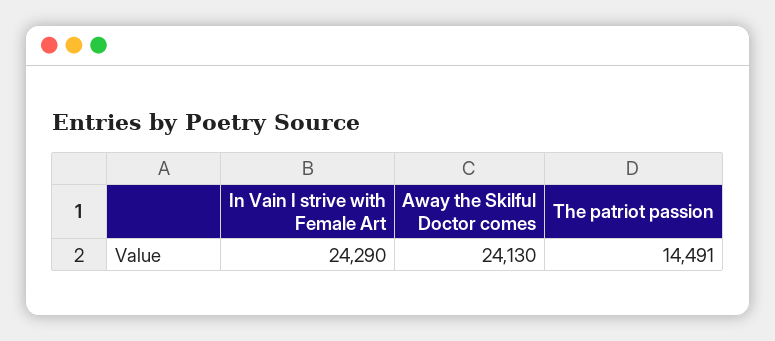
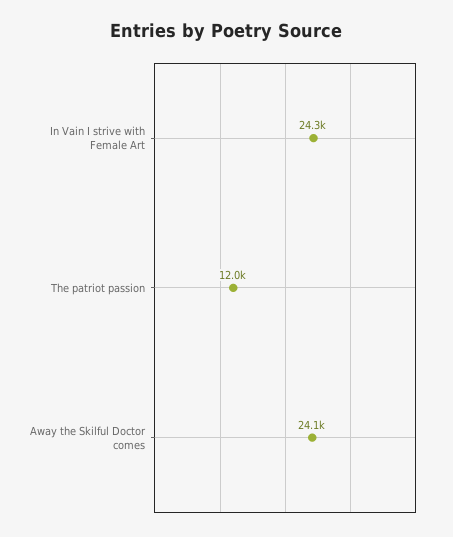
The patriot passion: 14491 -> 12000

